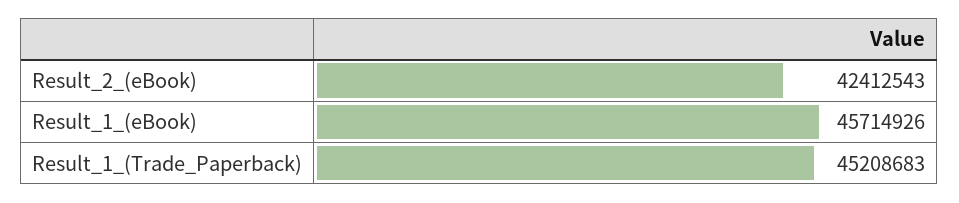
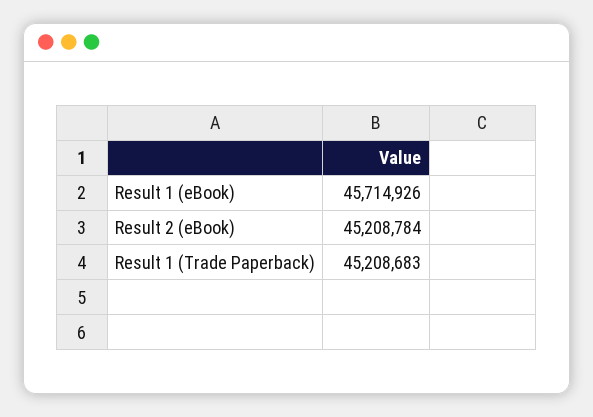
Result_2_(eBook): 42412543 -> 45208784

